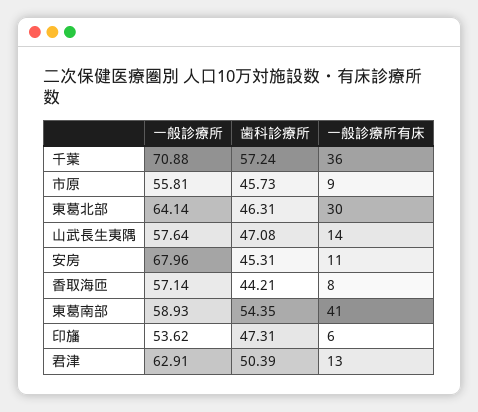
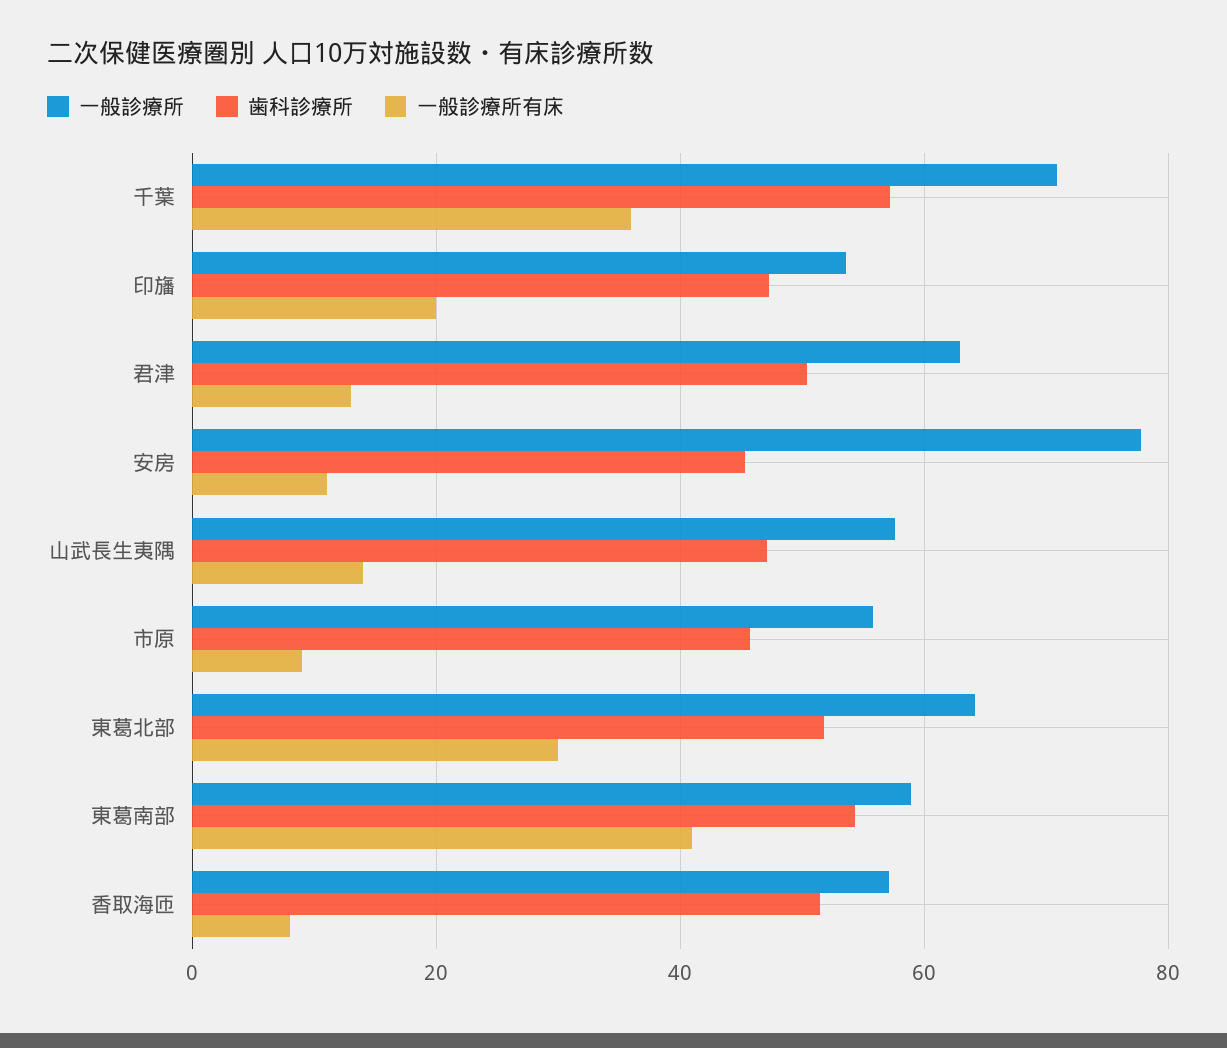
歯科診療所, 東葛北部: 46.31 -> 52
一般診療所, 安房: 67.96 -> 78
歯科診療所, 香取海匝: 44.21 -> 52
一般診療所有床, 印旛: 6 -> 20

